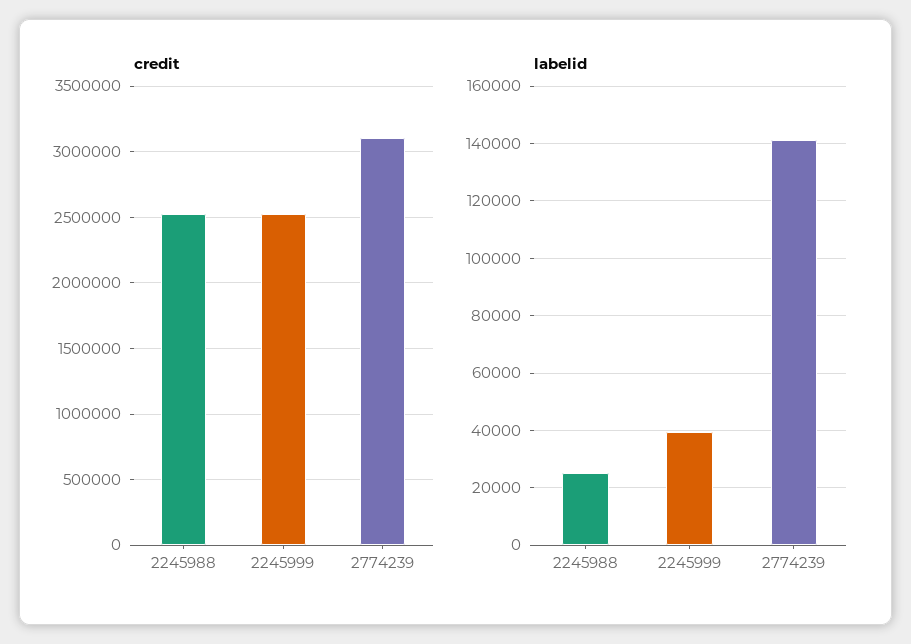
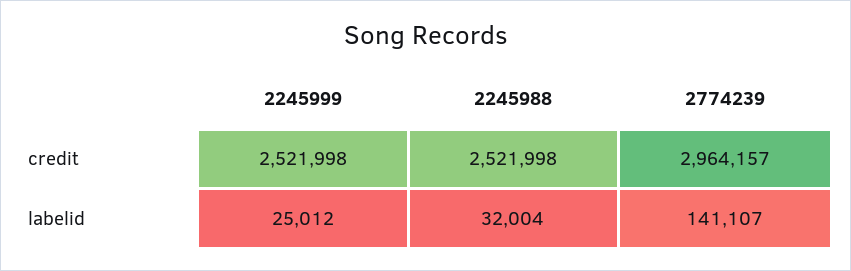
credit, 2774239: 3100000 -> 2964157
labelid, 2245988: 25000 -> 32004
labelid, 2245999: 40000 -> 25012

